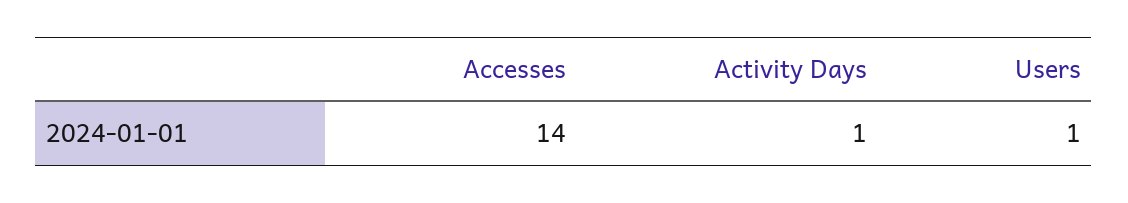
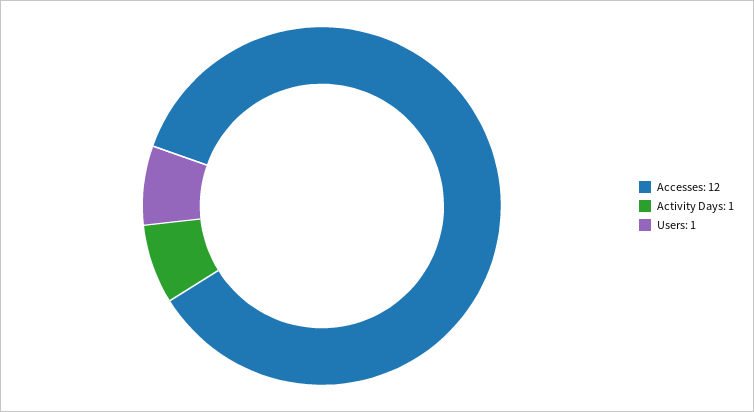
Accesses: 14 -> 12

